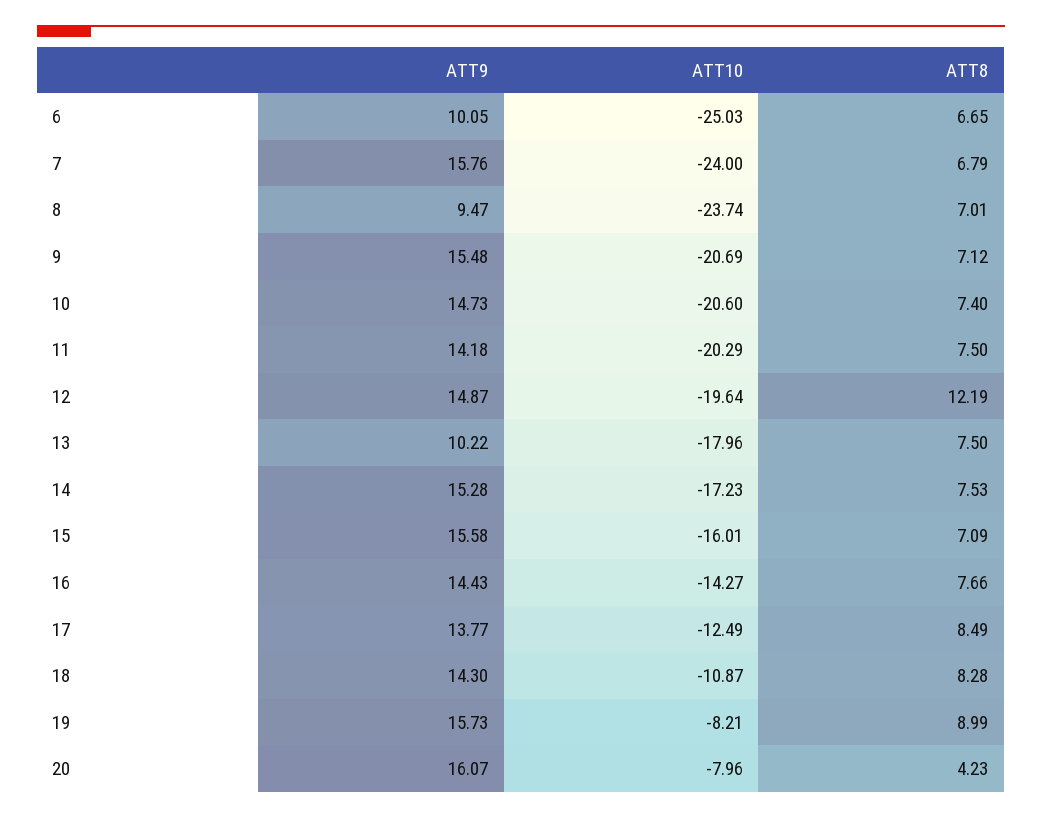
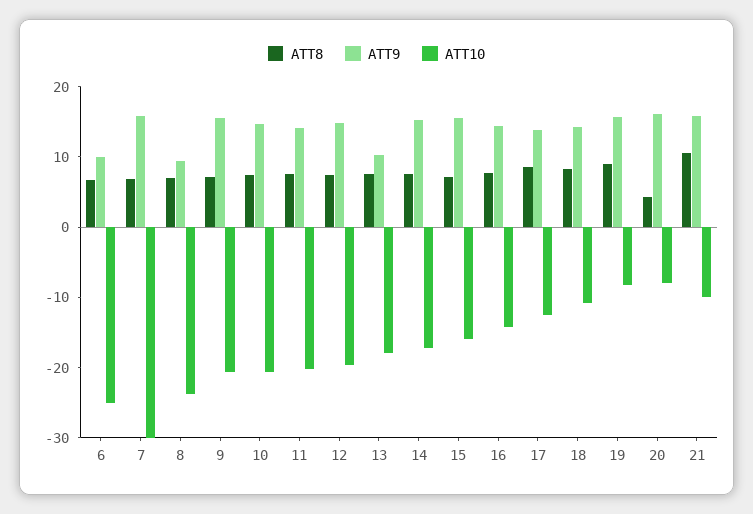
ATT10, 7: -24 -> -30
ATT8, 12: 12.19 -> 8
ATT8, 21: none -> 10
ATT9, 21: none -> 16
ATT10, 21: none -> -10

